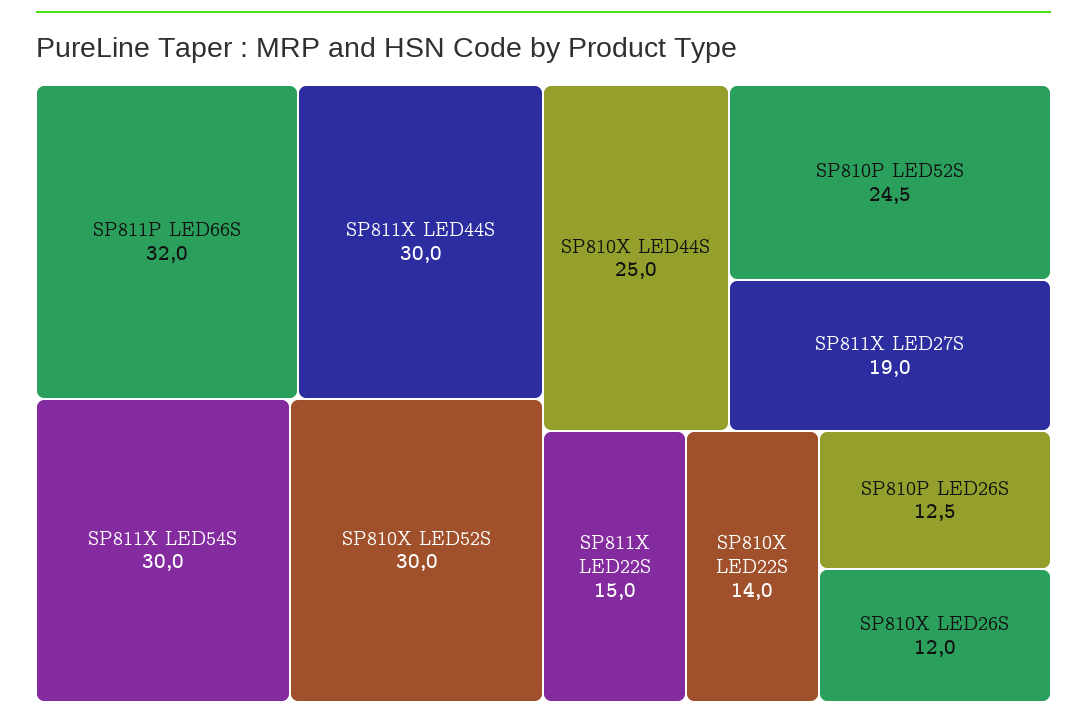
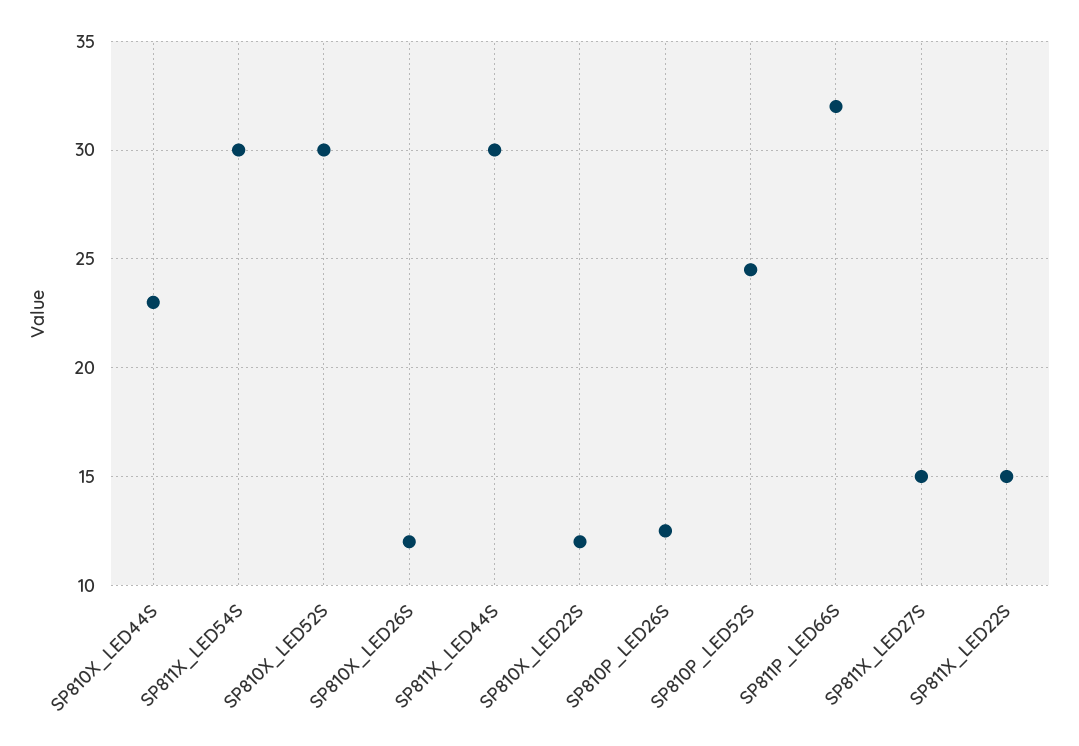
SP810X LED44S: 25 -> 23
SP811X LED27S: 19 -> 15
SP810X LED22S: 14 -> 12

